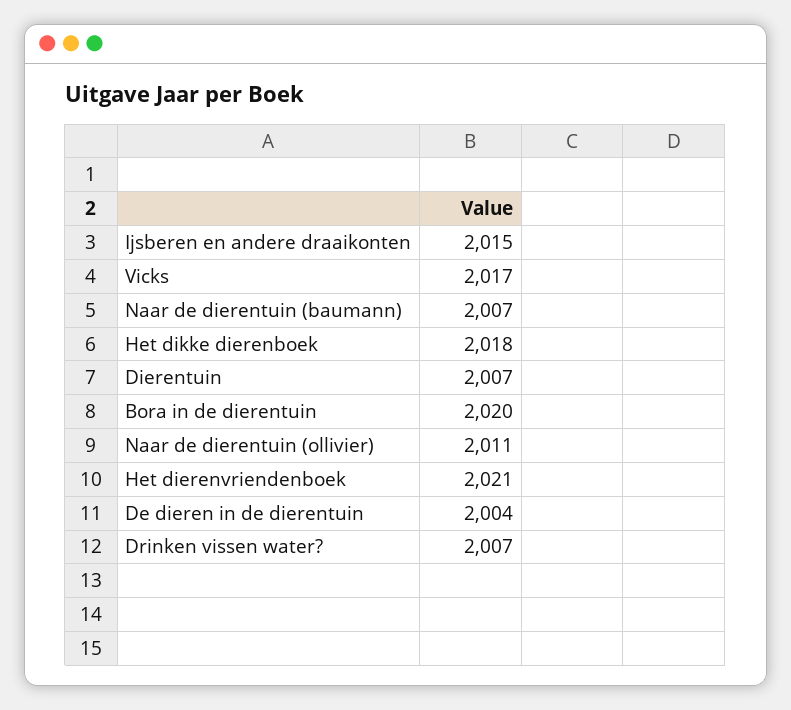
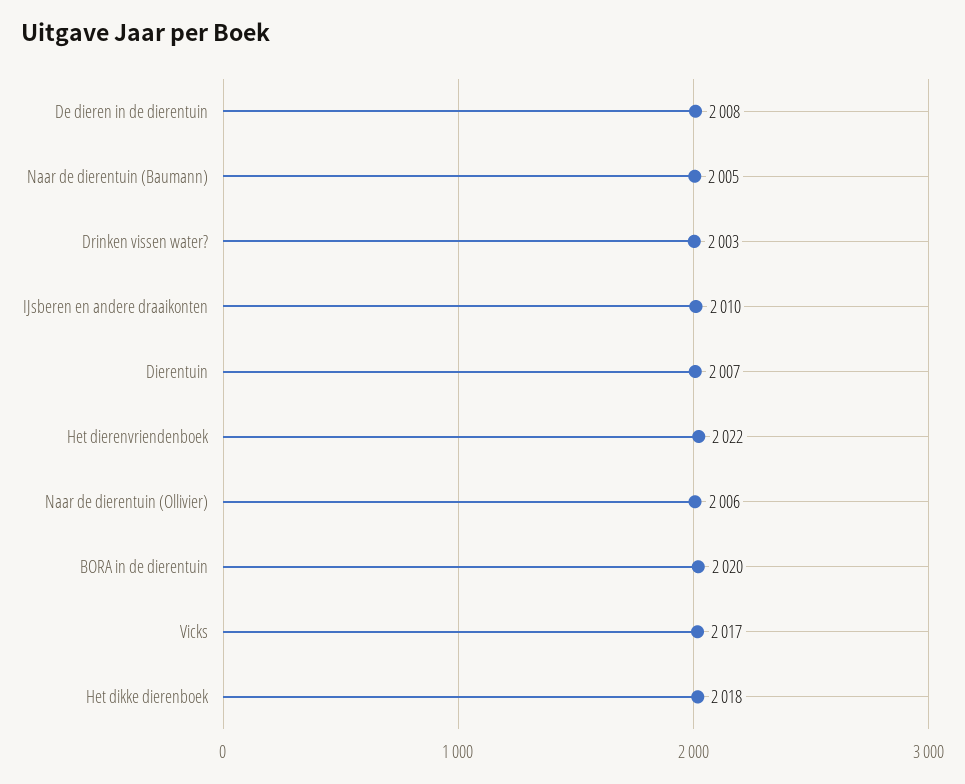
Ijsberen en andere draaikonten: 2015 -> 2010
Naar de dierentuin (baumann): 2007 -> 2005
Naar de dierentuin (ollivier): 2011 -> 2006
Het dierenvriendenboek: 2021 -> 2022
De dieren in de dierentuin: 2004 -> 2008
Drinken vissen water?: 2007 -> 2003

